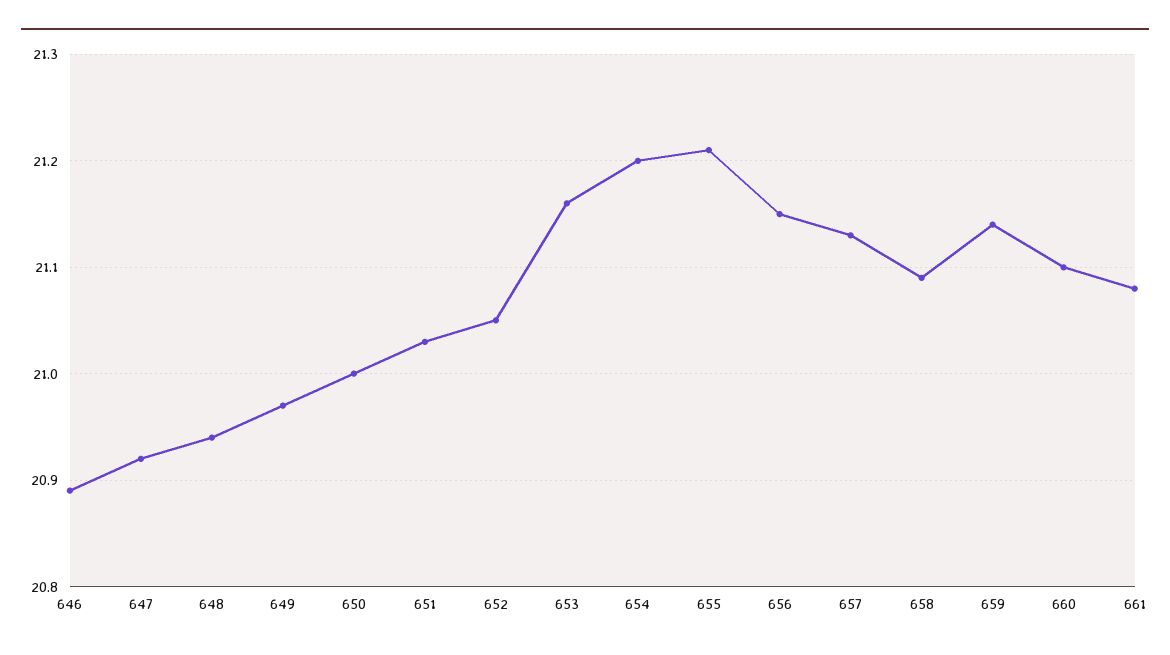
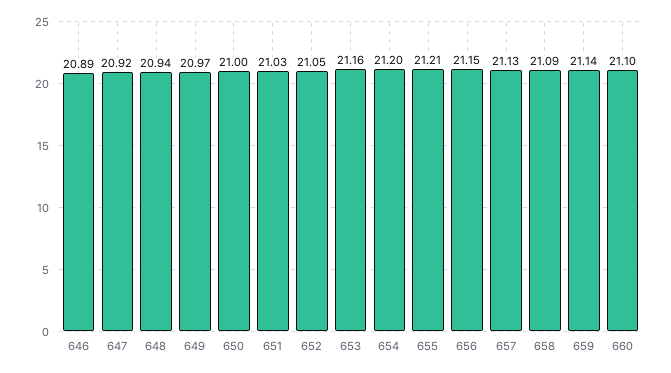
661: 21.08 -> none

